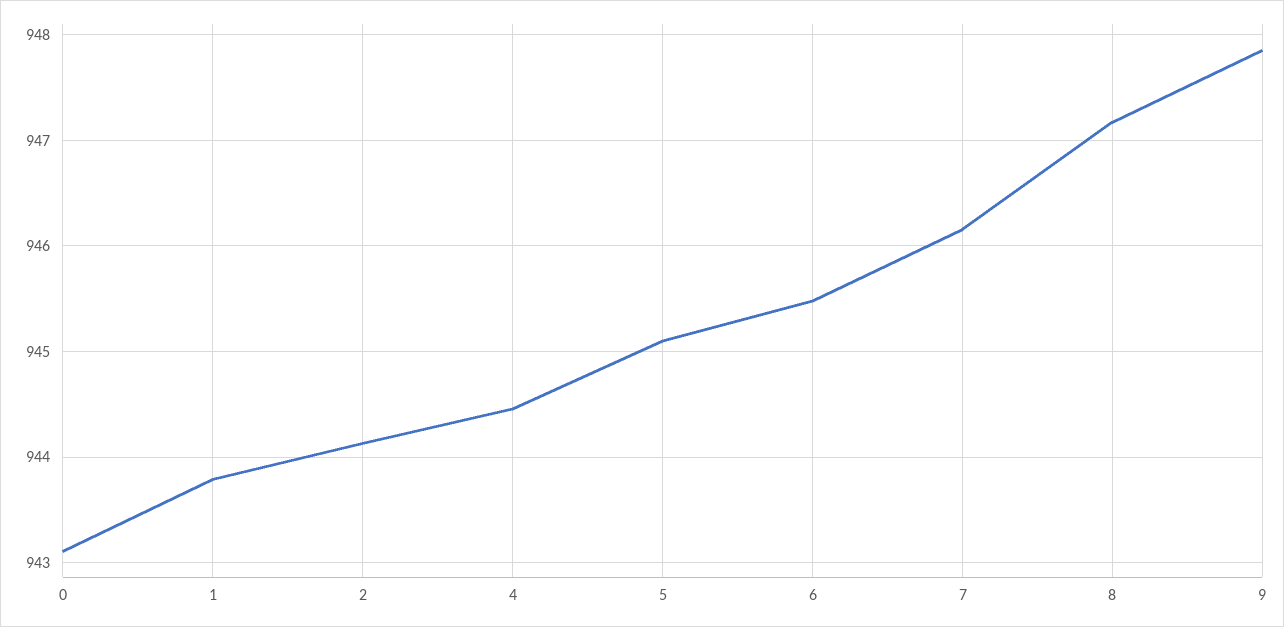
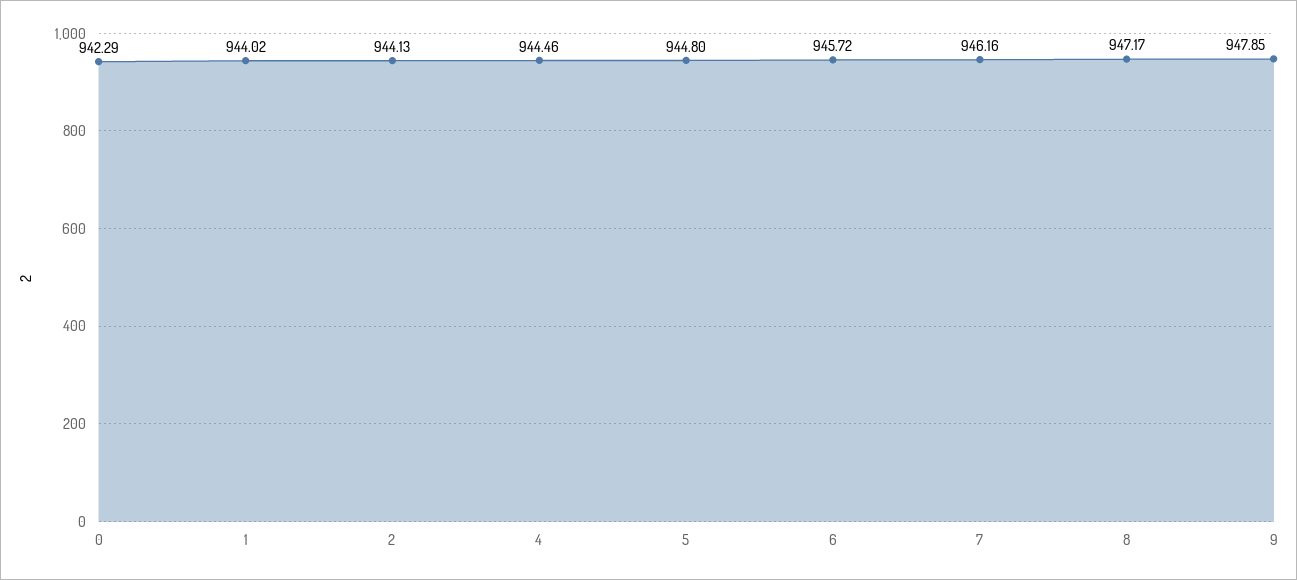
0: 943.1 -> 942.29
1: 943.8 -> 944.02
5: 945.1 -> 944.8
6: 945.5 -> 945.72

